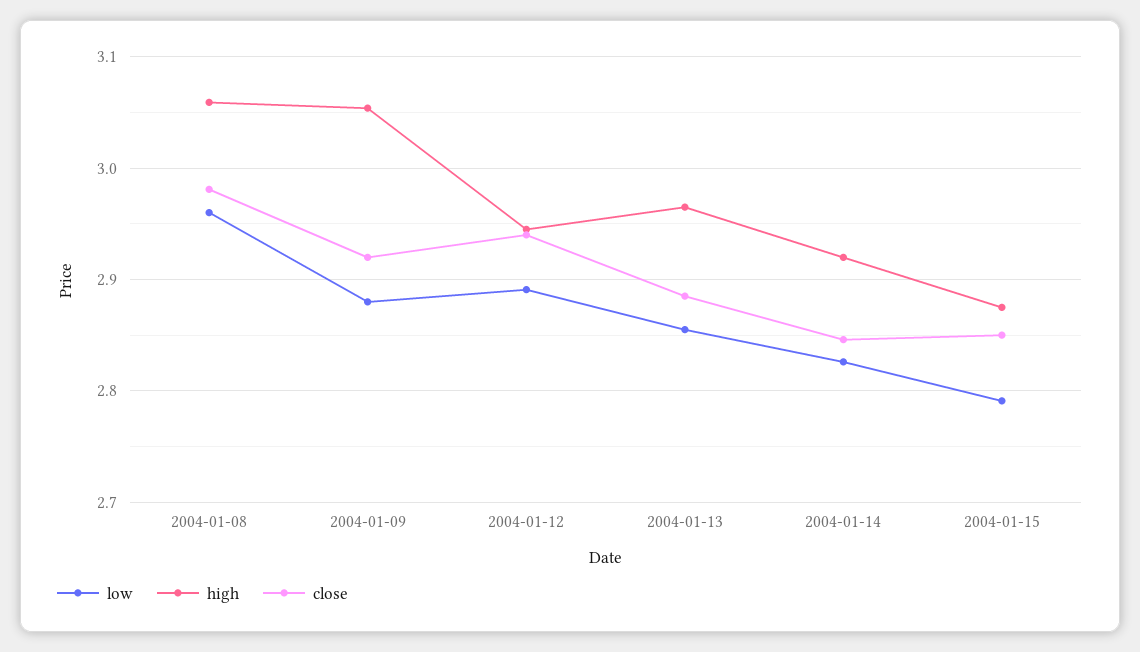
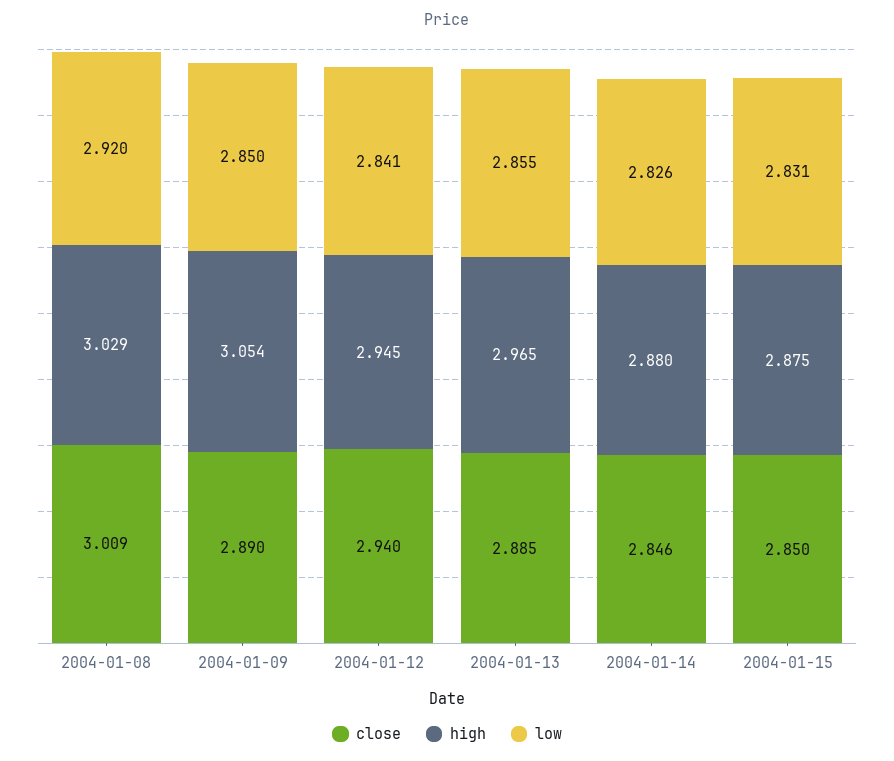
low, 2004-01-08: 2.96 -> 2.92
high, 2004-01-08: 3.06 -> 3.029
close, 2004-01-08: 2.98 -> 3.009
low, 2004-01-09: 2.88 -> 2.85
close, 2004-01-09: 2.92 -> 2.89
low, 2004-01-12: 2.89 -> 2.841
high, 2004-01-14: 2.92 -> 2.88
low, 2004-01-15: 2.79 -> 2.831

